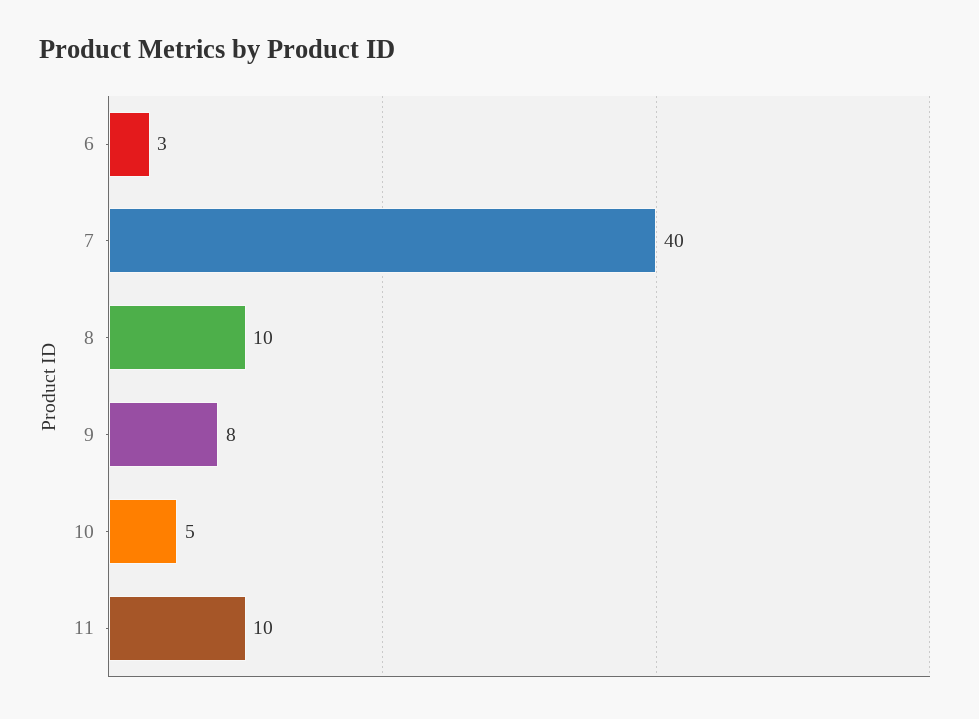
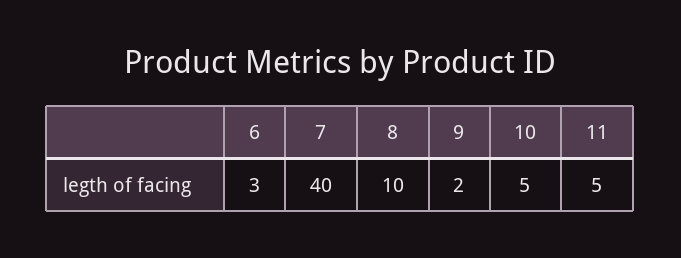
9: 8 -> 2
11: 10 -> 5

